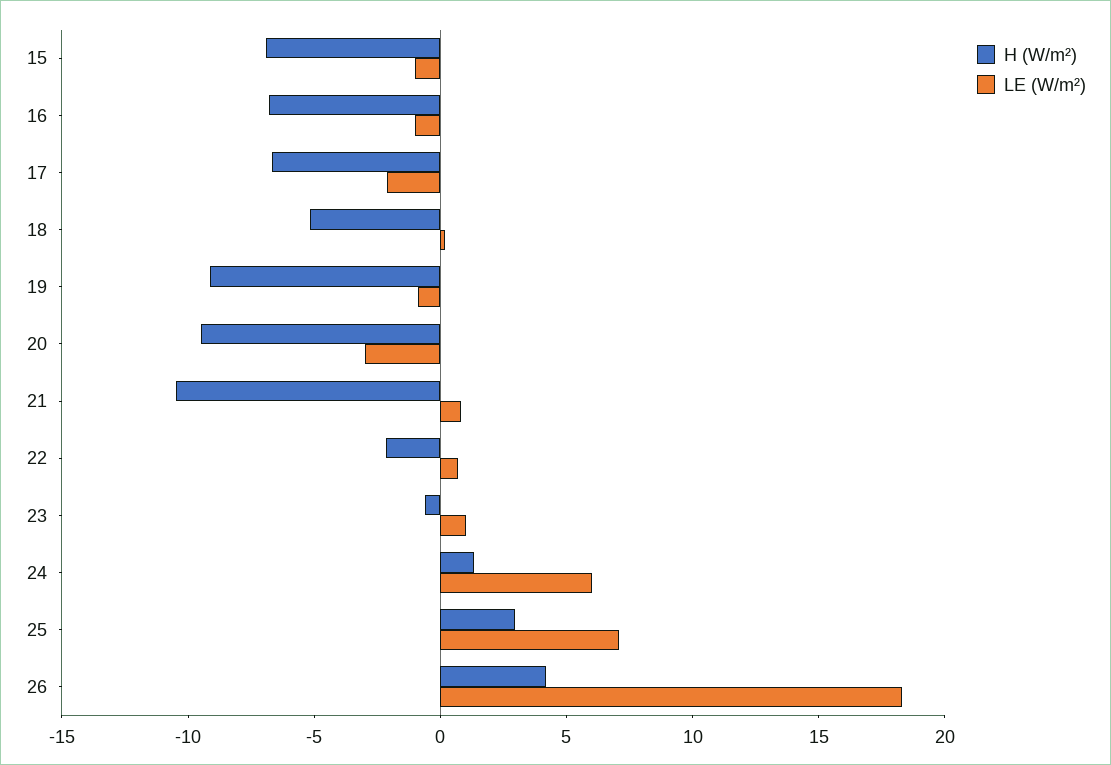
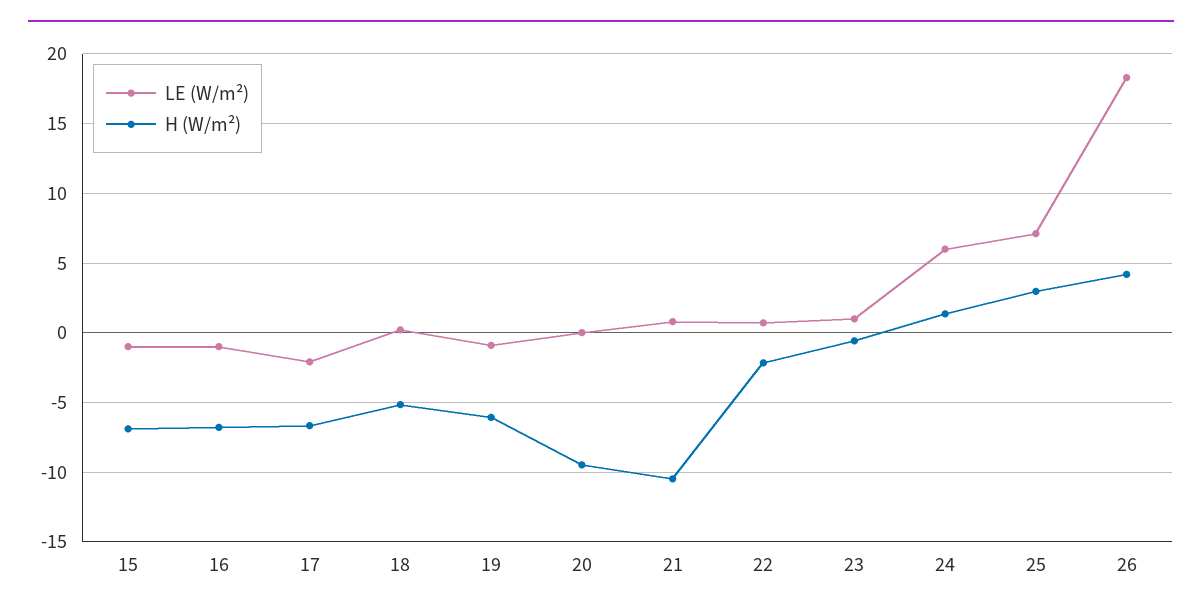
H (W/m²), 19: -9 -> -6
LE (W/m²), 20: -3 -> 0

